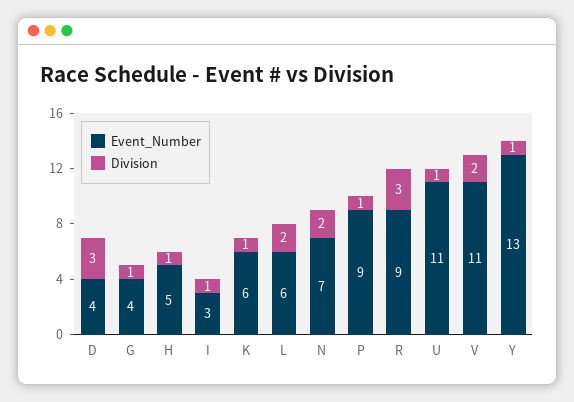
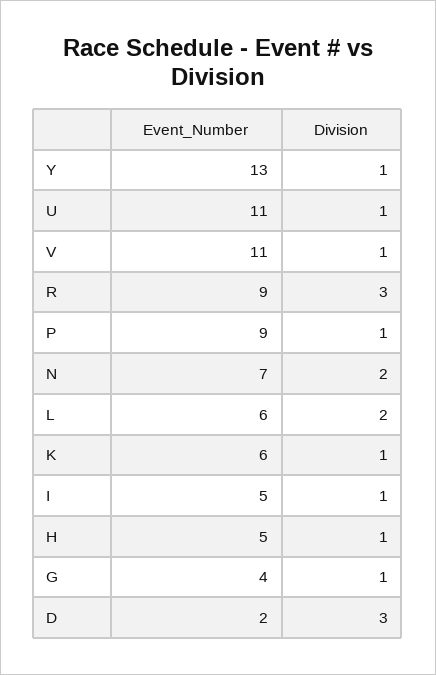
Event_Number, D: 4 -> 2
Event_Number, I: 3 -> 5
Division, V: 2 -> 1

